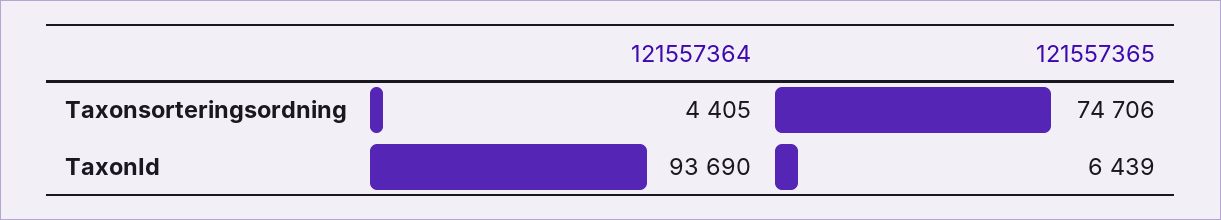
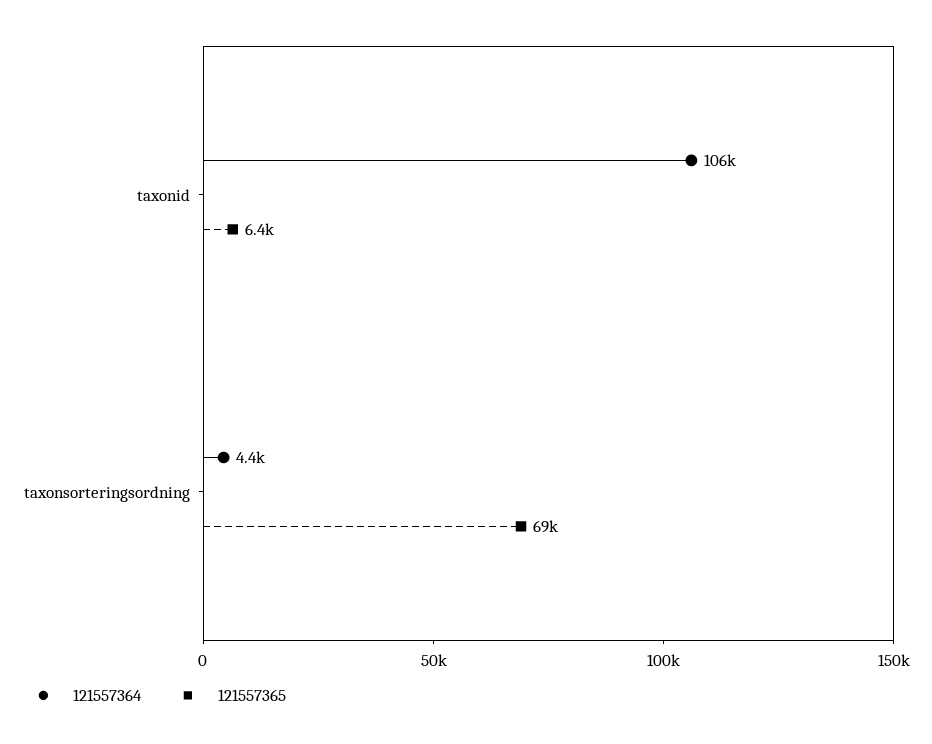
121557365, Taxonsorteringsordning: 74706 -> 69000
121557364, TaxonId: 93690 -> 106000

